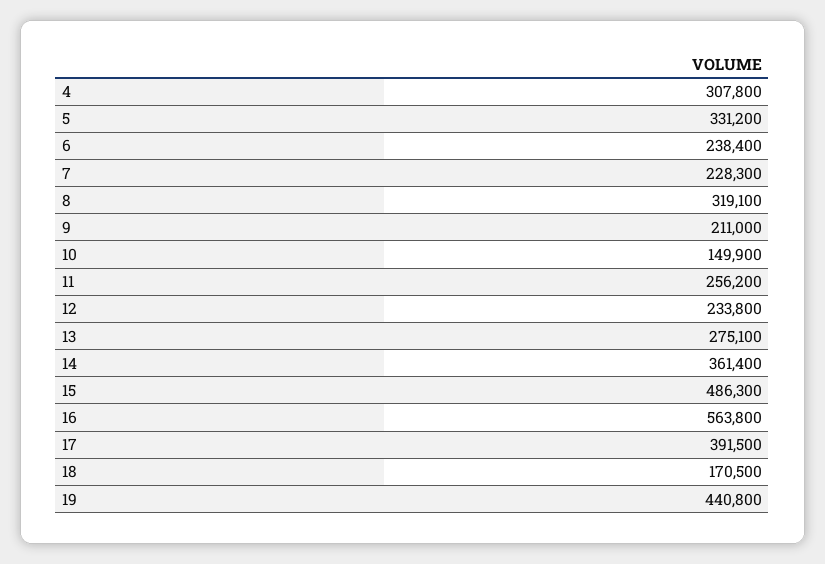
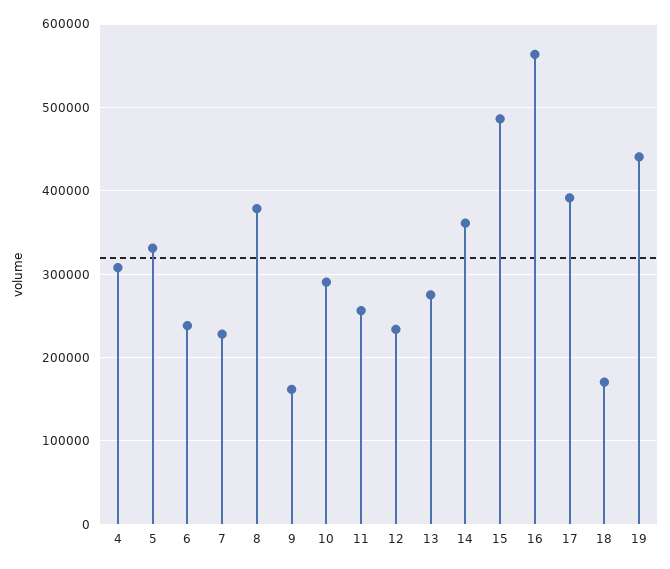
8: 319100 -> 380000
9: 211000 -> 160000
10: 149900 -> 290000

